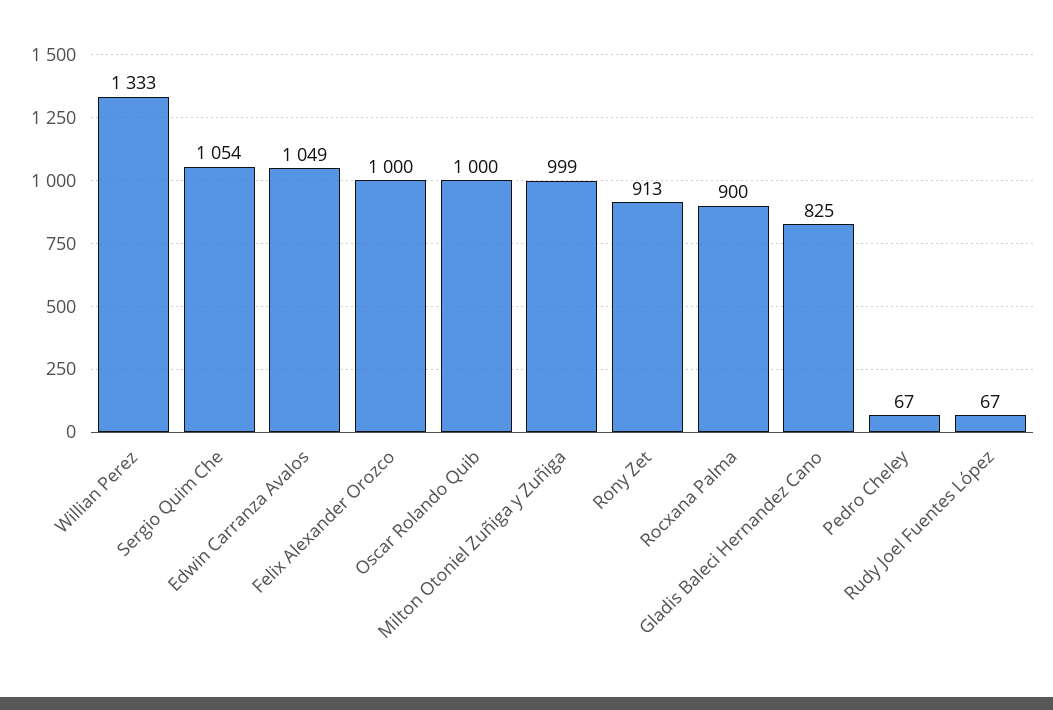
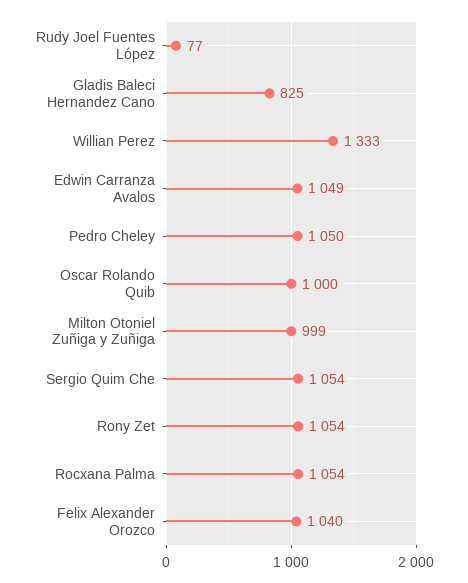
Felix Alexander Orozco: 1000 -> 1040
Rony Zet: 913 -> 1054
Rocxana Palma: 900 -> 1054
Pedro Cheley: 67 -> 1050
Rudy Joel Fuentes López: 67 -> 77

